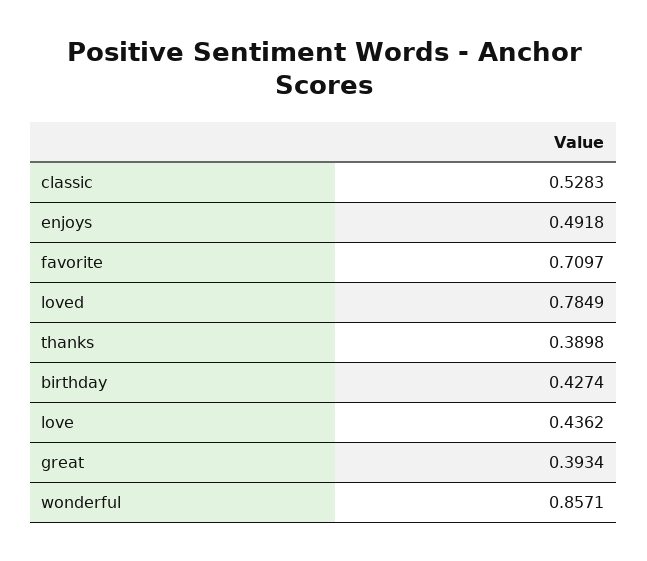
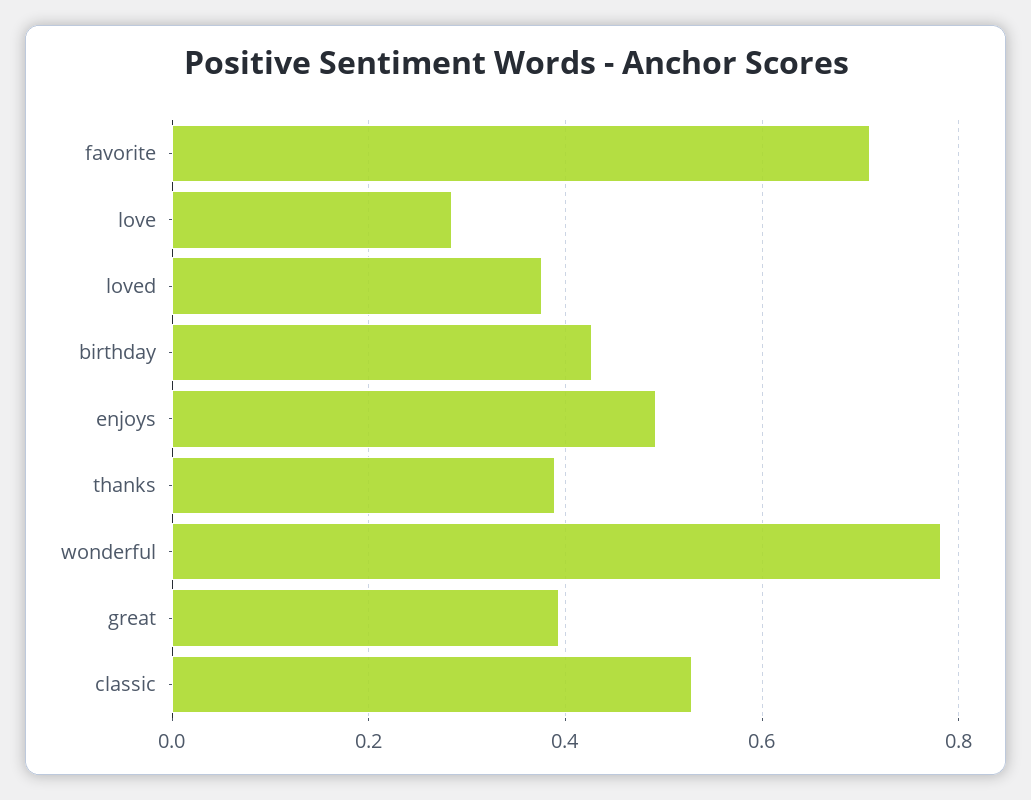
loved: 0.7849 -> 0.38
love: 0.4362 -> 0.28
wonderful: 0.8571 -> 0.78

